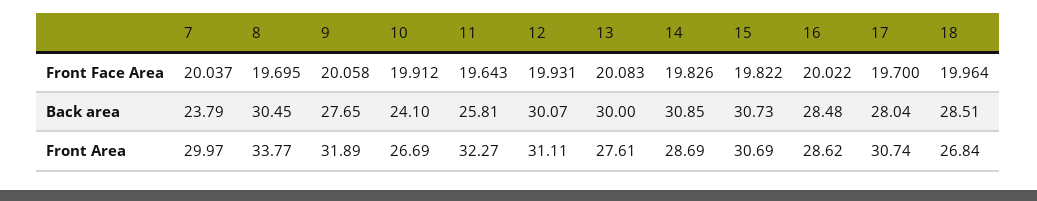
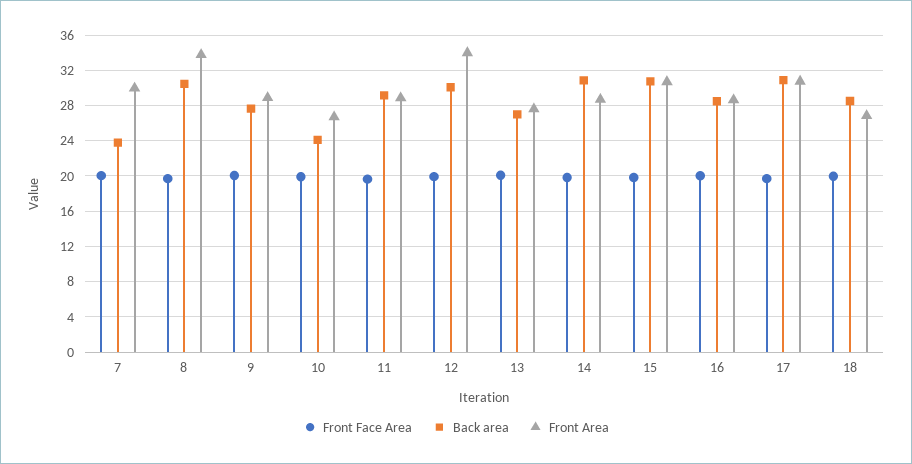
Back area, 11: 25.81 -> 29
Back area, 13: 30 -> 27
Back area, 17: 28.04 -> 31
Front Area, 9: 31.89 -> 29
Front Area, 11: 32.27 -> 29
Front Area, 12: 31.11 -> 34

